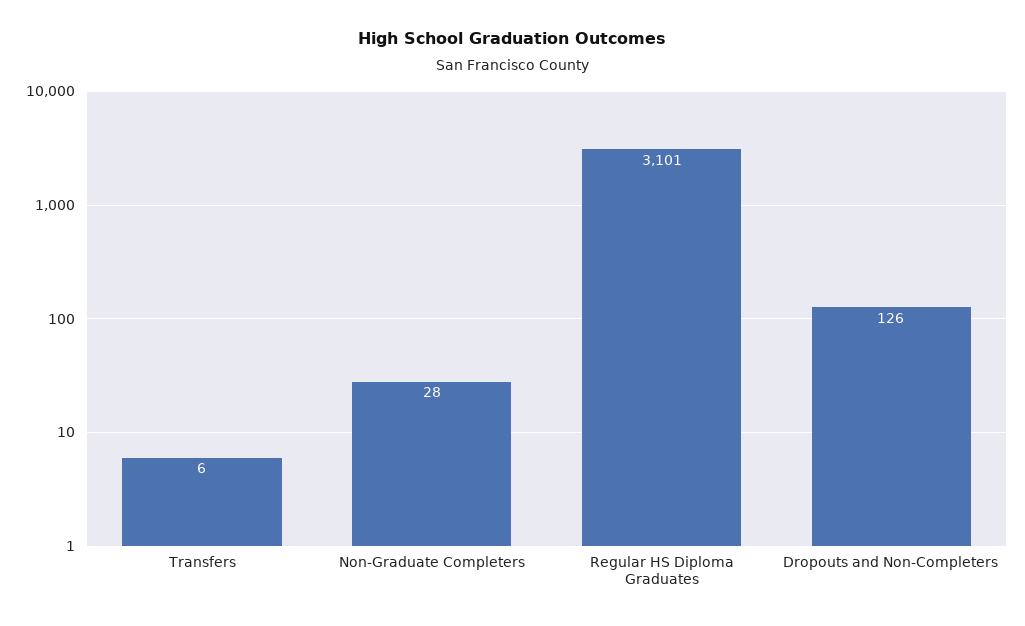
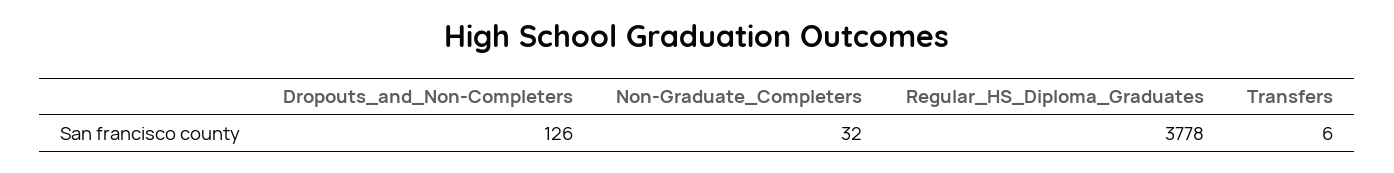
Non-Graduate Completers: 28 -> 32
Regular HS Diploma Graduates: 3101 -> 3778

